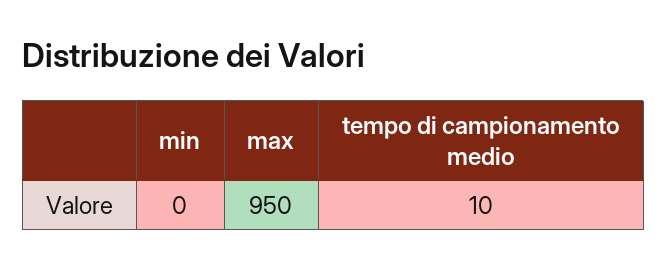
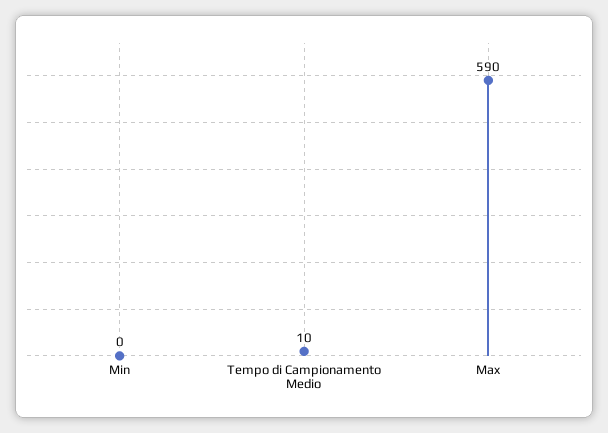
max: 950 -> 590

